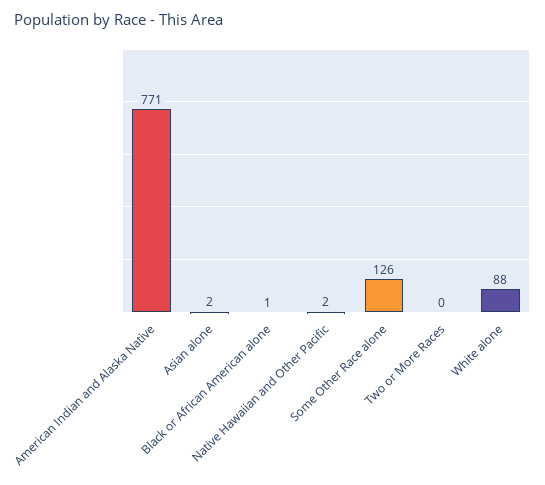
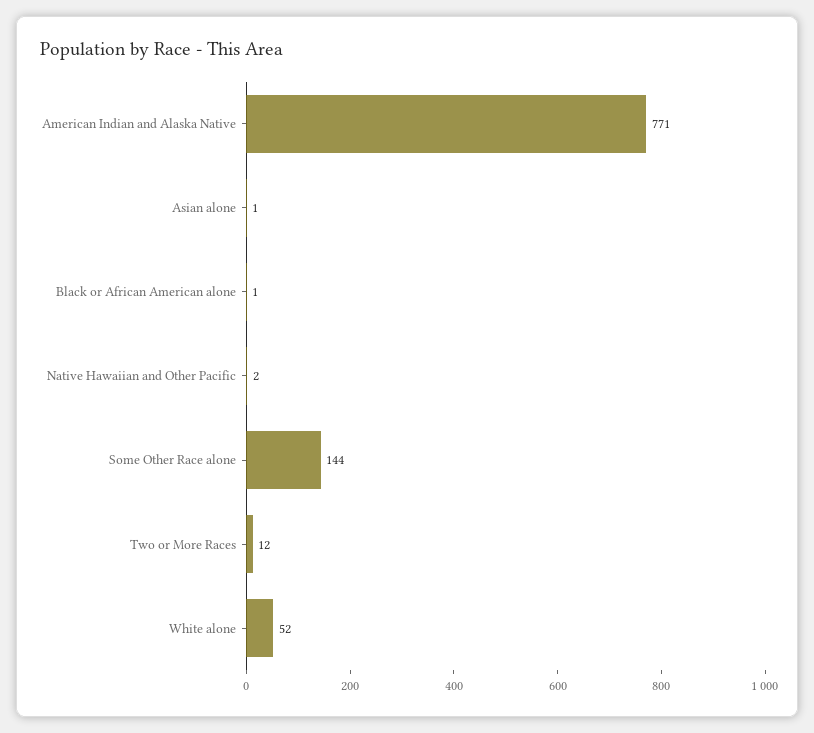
Asian alone: 2 -> 1
Some Other Race alone: 126 -> 144
Two or More Races: 0 -> 12
White alone: 88 -> 52

